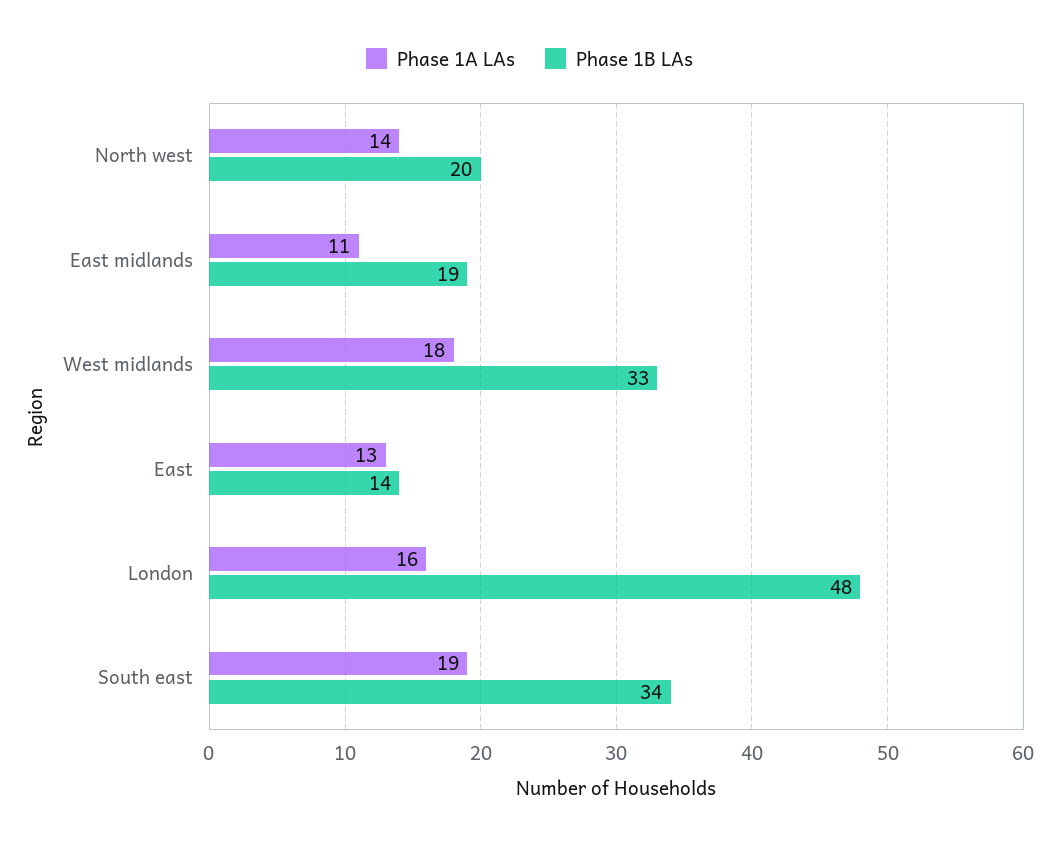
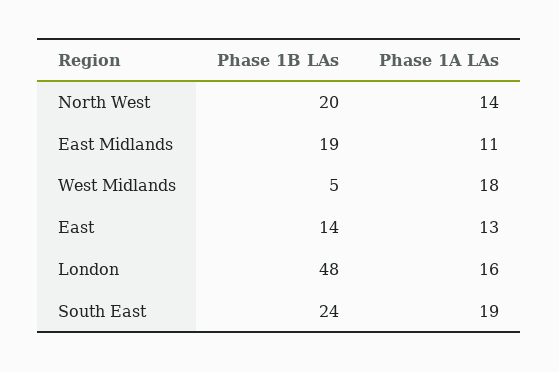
Phase 1B LAs, West midlands: 33 -> 5
Phase 1B LAs, South east: 34 -> 24

